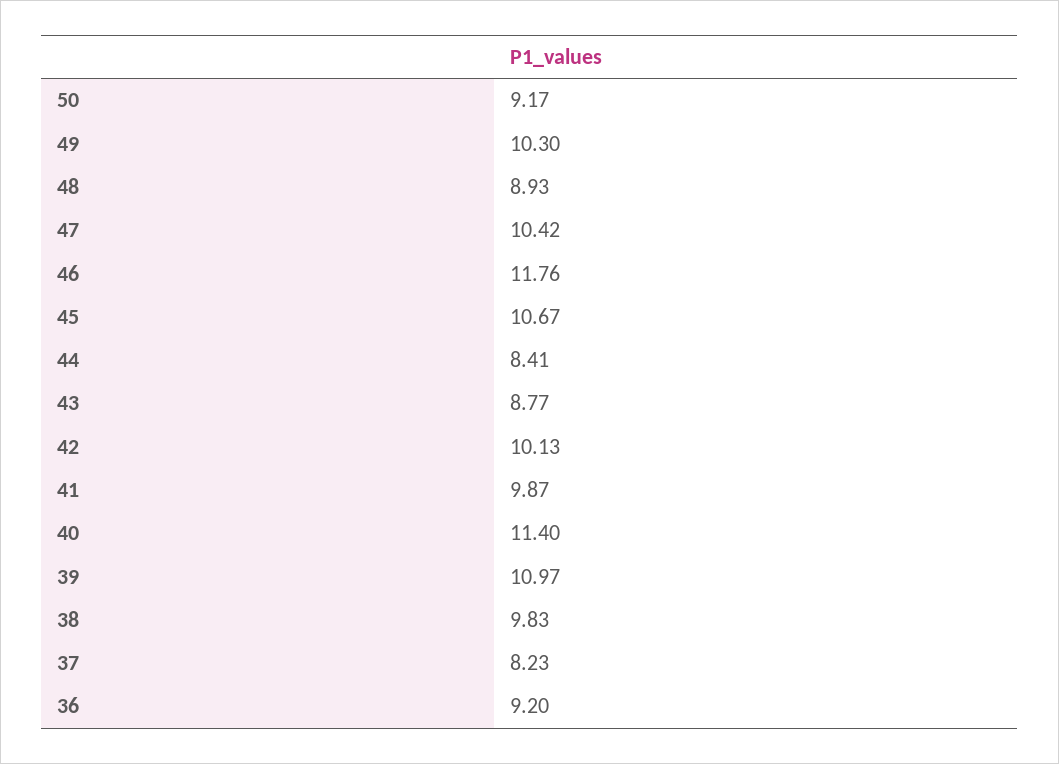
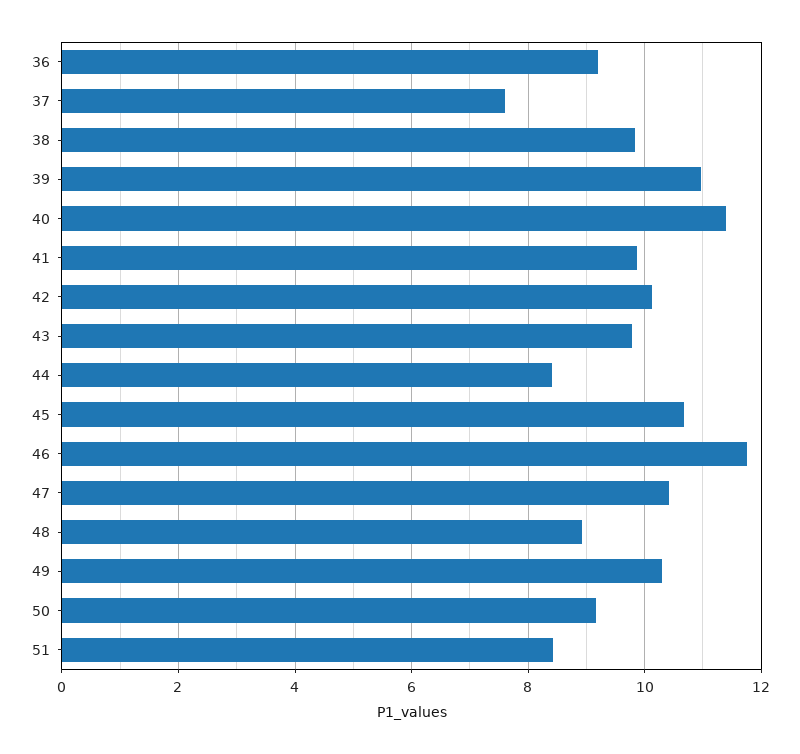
43: 8.77 -> 9.8
37: 8.23 -> 7.6
51: none -> 8.4

